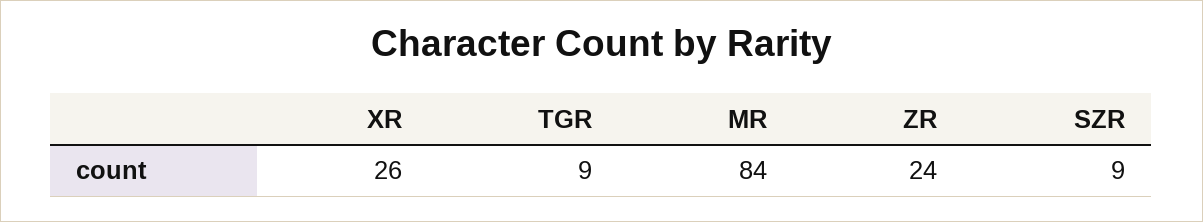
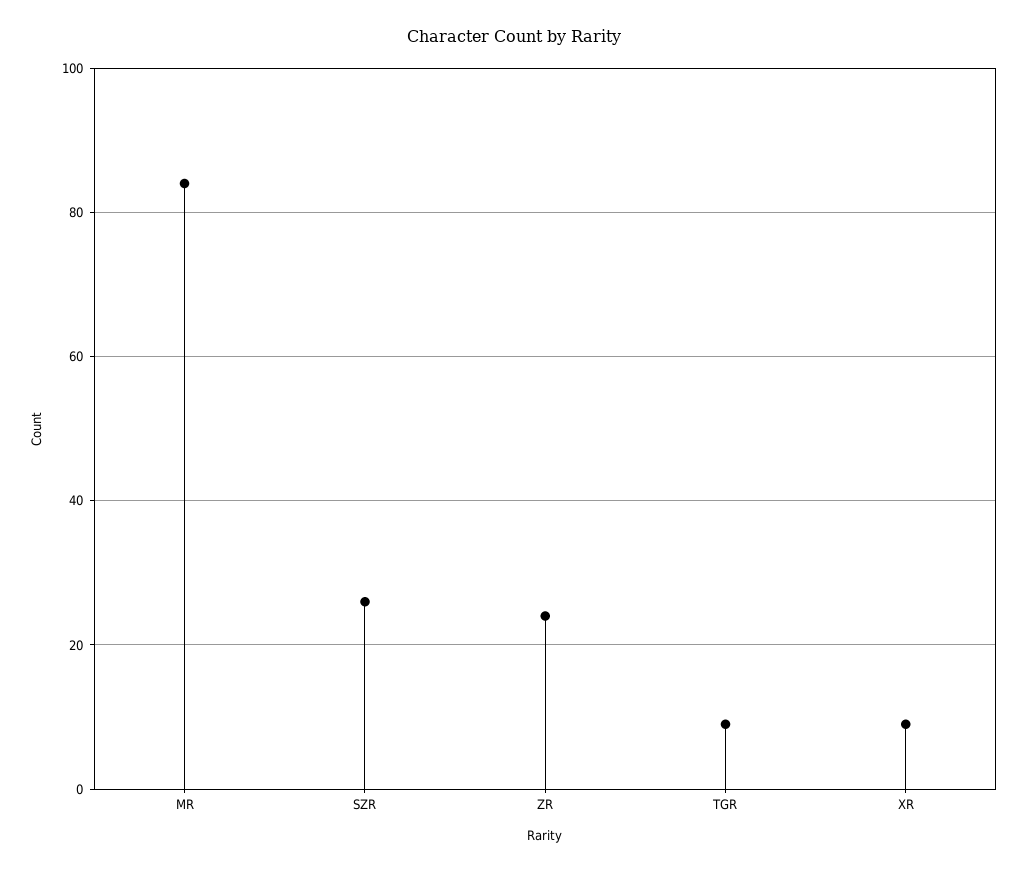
XR: 26 -> 10
SZR: 9 -> 25

